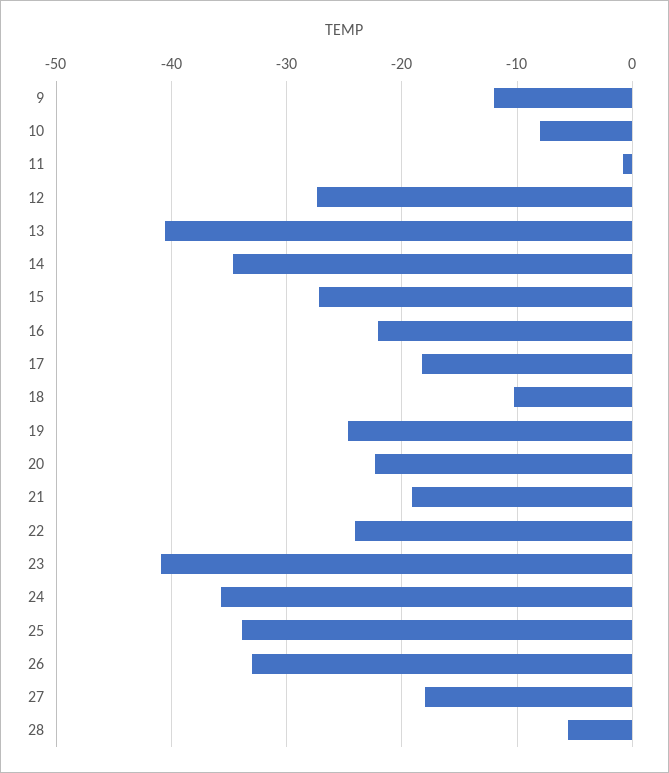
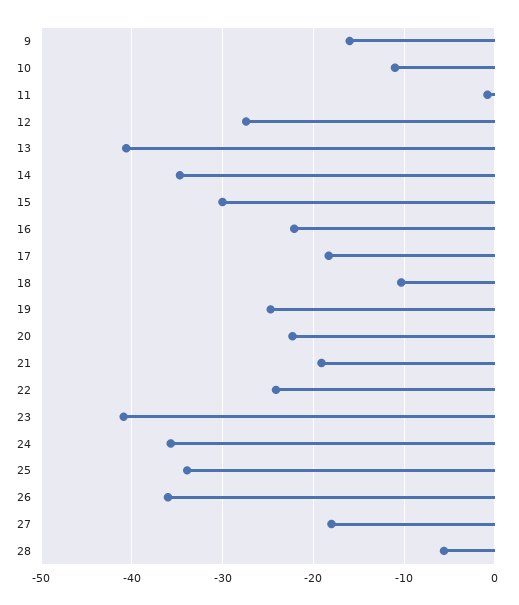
9: -12 -> -16
10: -8 -> -11
15: -27 -> -30
26: -33 -> -36

